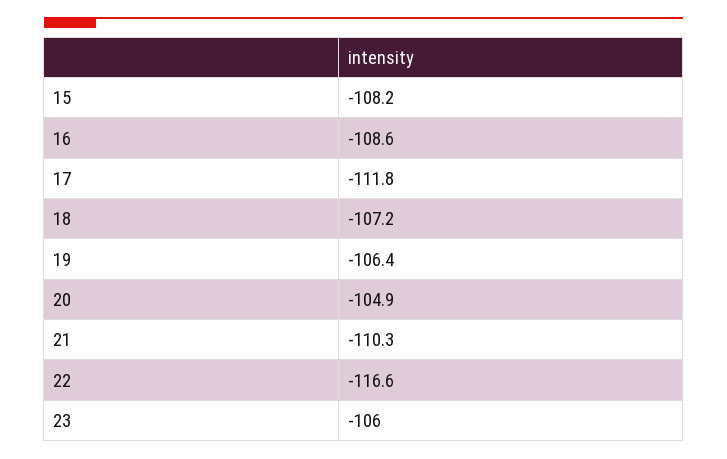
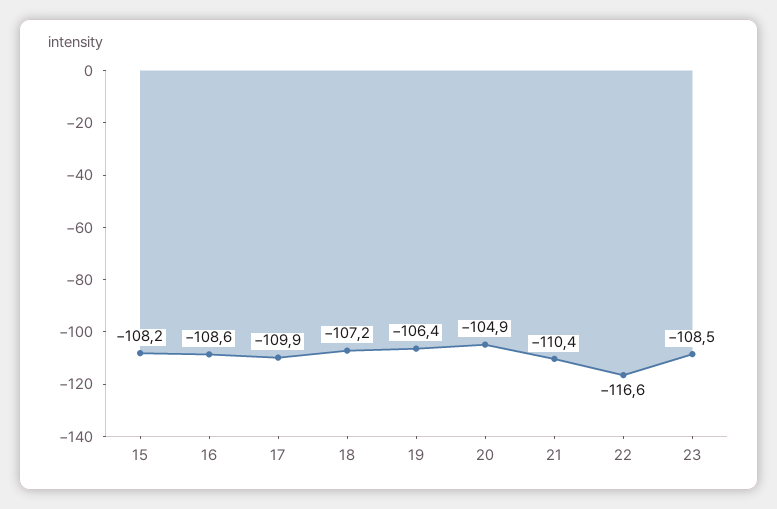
17: -111.8 -> -109.9
21: -110.3 -> -110.4
23: -106 -> -108.5

